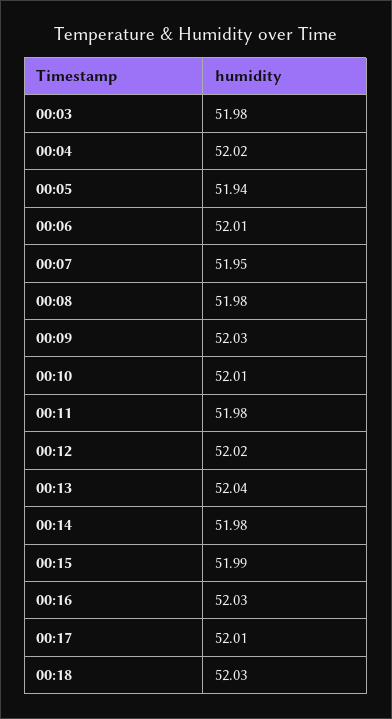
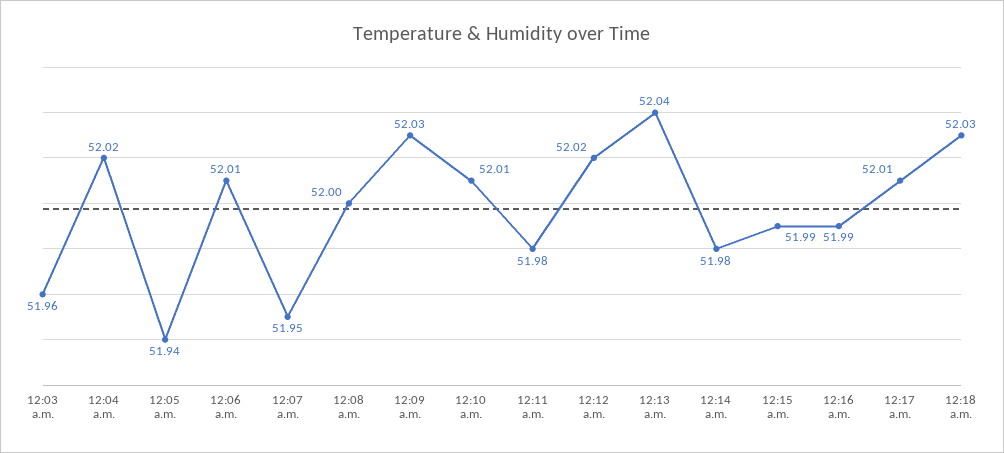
00:03: 51.98 -> 51.96
00:08: 51.98 -> 52
00:16: 52.03 -> 51.99

